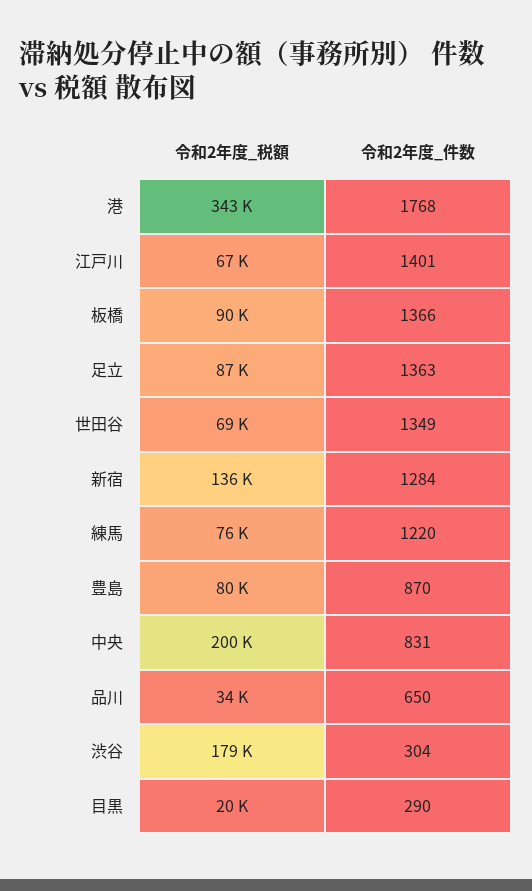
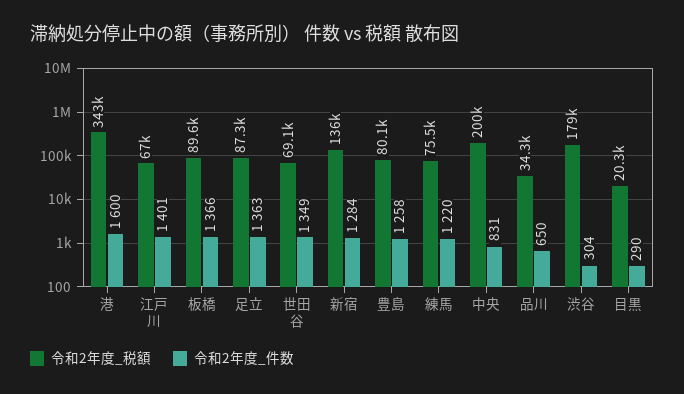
令和2年度_件数, 港: 1768 -> 1600
令和2年度_件数, 豊島: 870 -> 1258

